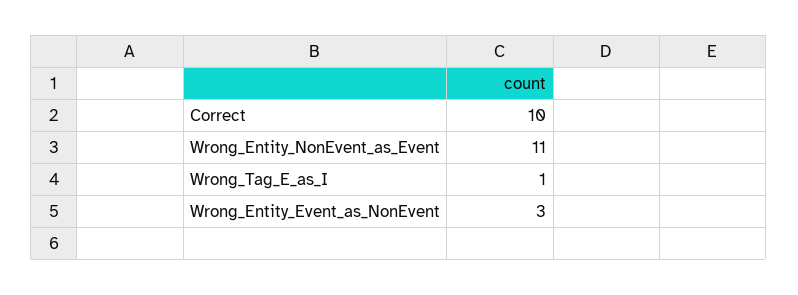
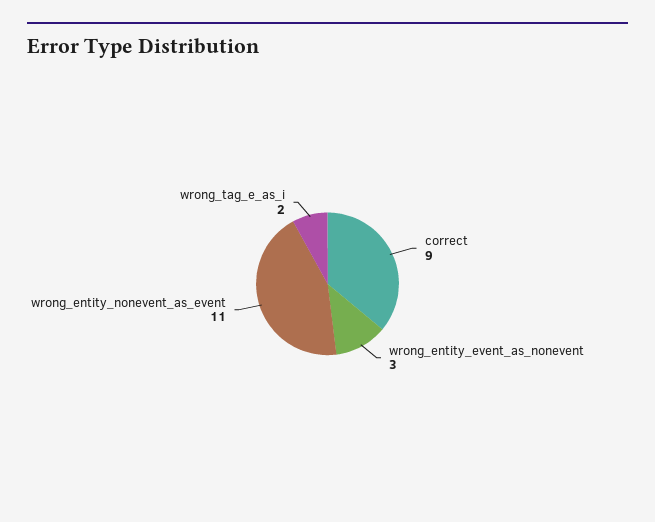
Correct: 10 -> 9
Wrong_Tag_E_as_I: 1 -> 2

